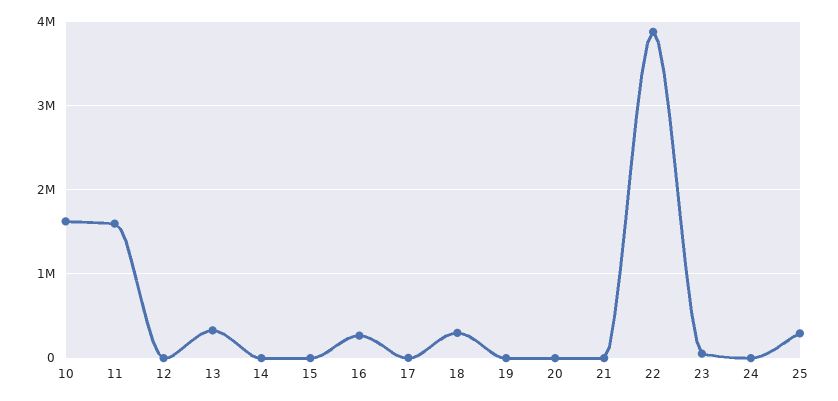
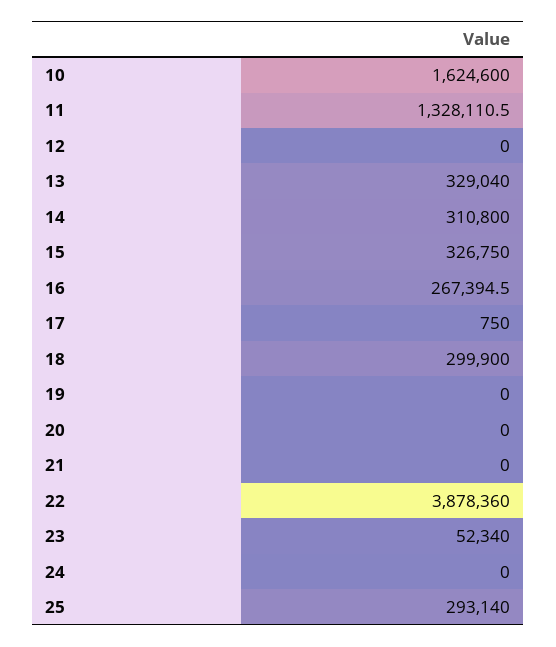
11: 1600000 -> 1328110.5
14: 0 -> 310800
15: 0 -> 326750

